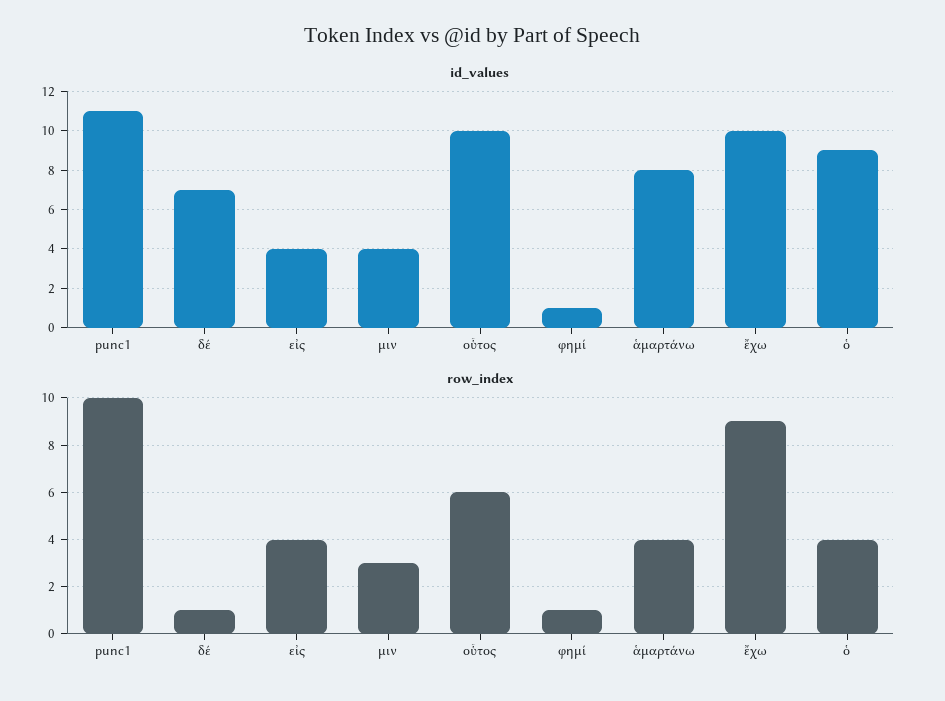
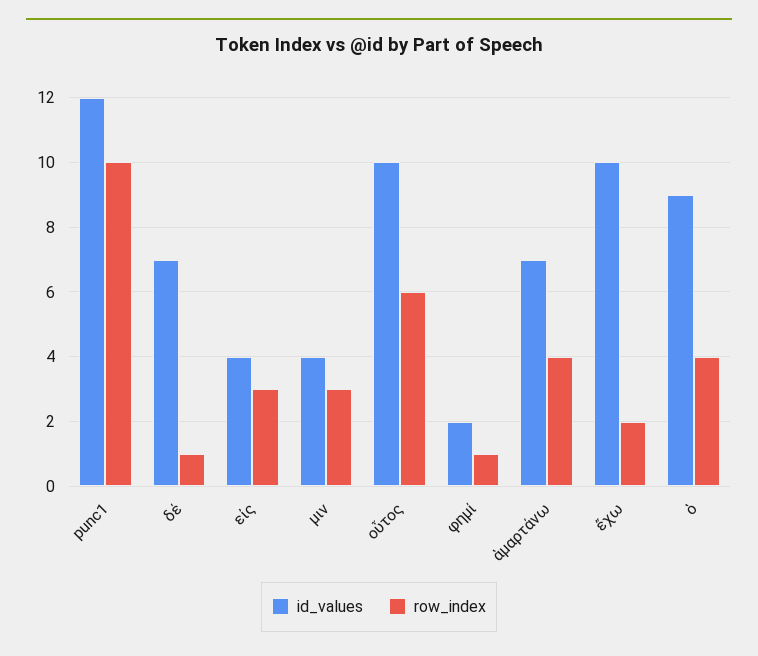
id_values, punc1: 11 -> 12
id_values, φημί: 1 -> 2
id_values, ἁμαρτάνω: 8 -> 7
row_index, εἰς: 4 -> 3
row_index, ἔχω: 9 -> 2

